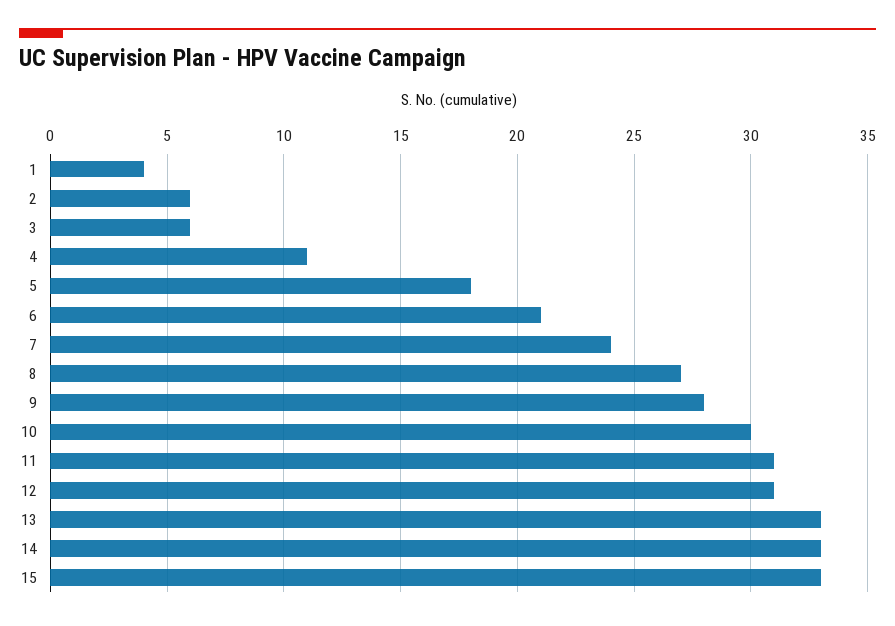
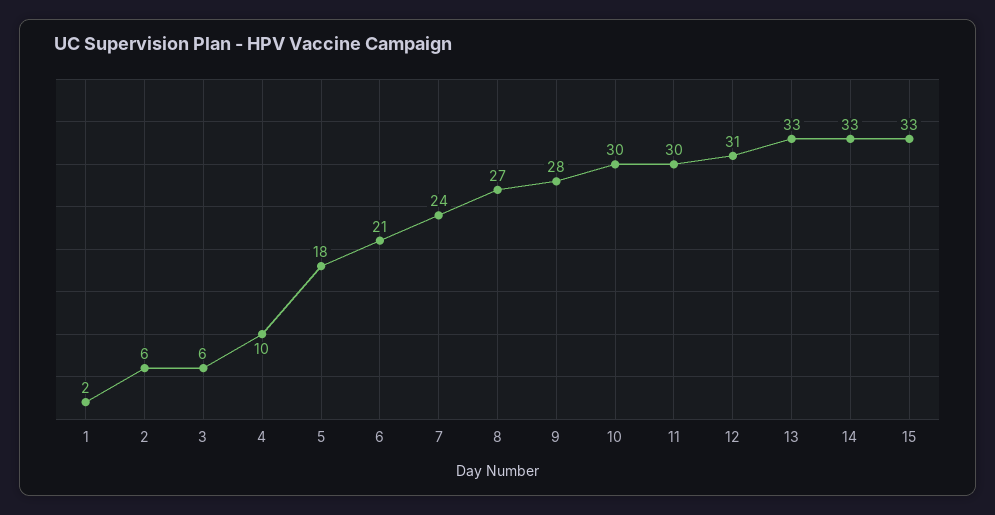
1: 4 -> 2
4: 11 -> 10
11: 31 -> 30

